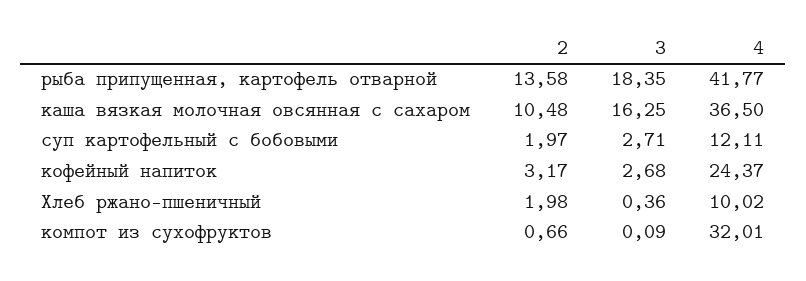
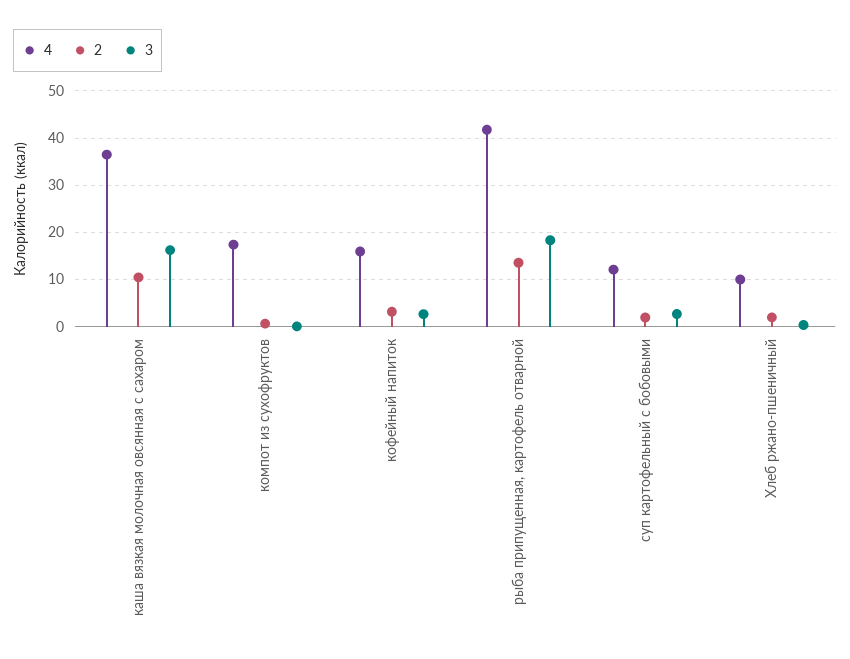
4, кофейный напиток: 24.37 -> 16
4, компот из сухофруктов: 32.01 -> 18

